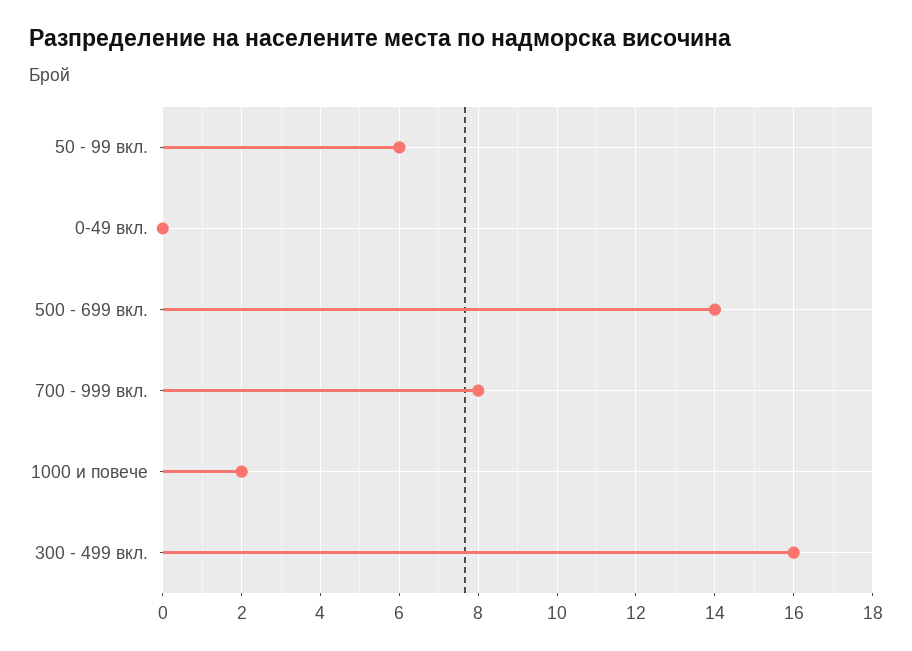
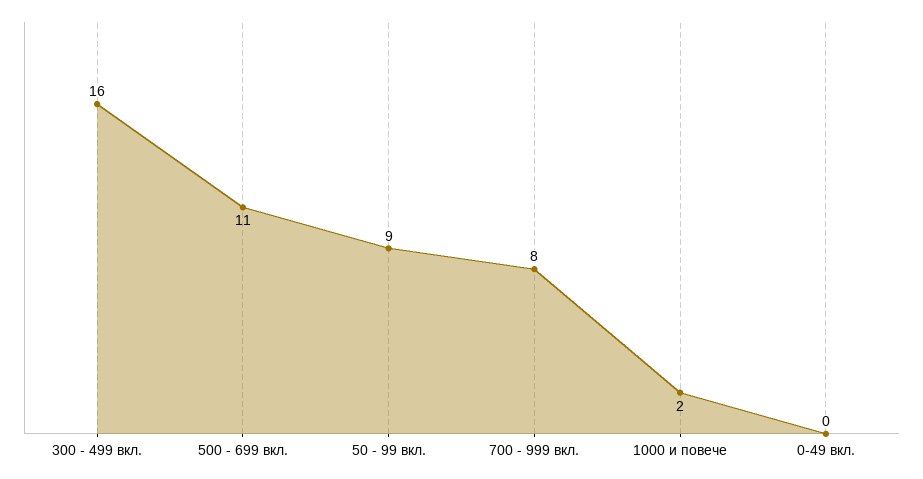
50 - 99 вкл.: 6 -> 9
500 - 699 вкл.: 14 -> 11

